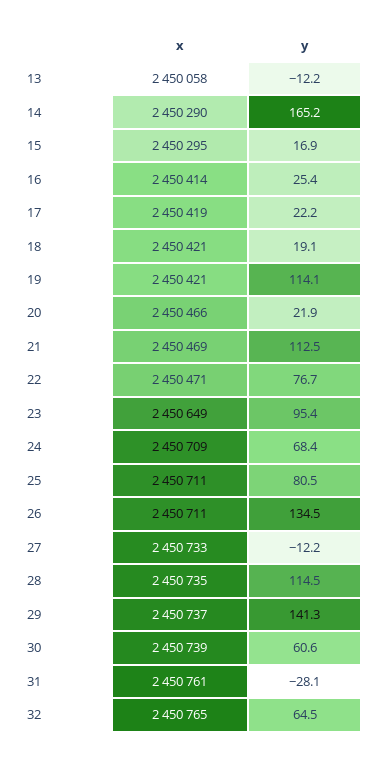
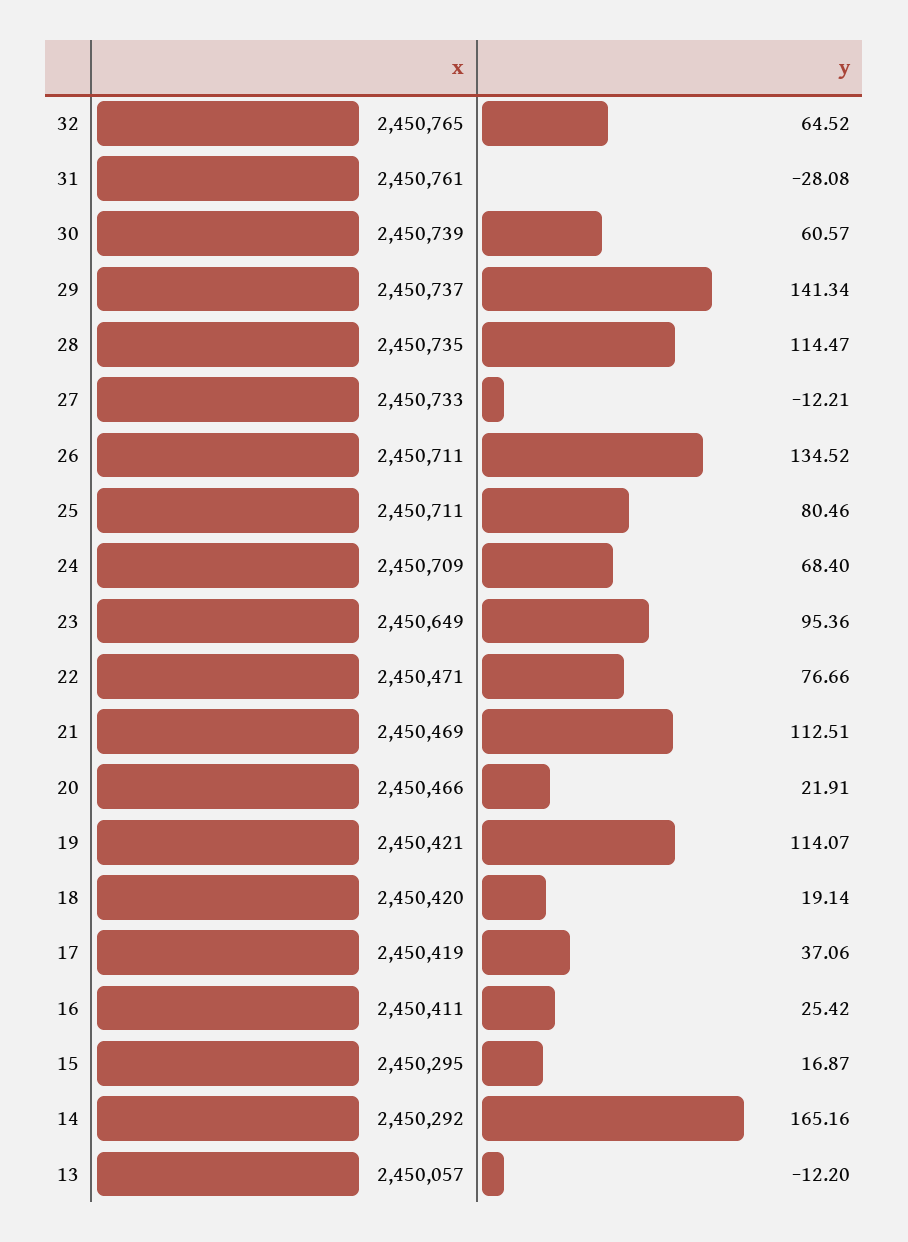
x, 13: 2450058 -> 2450057
x, 14: 2450290 -> 2450292
x, 16: 2450414 -> 2450411
y, 17: 22.2 -> 37.06
x, 18: 2450421 -> 2450420

